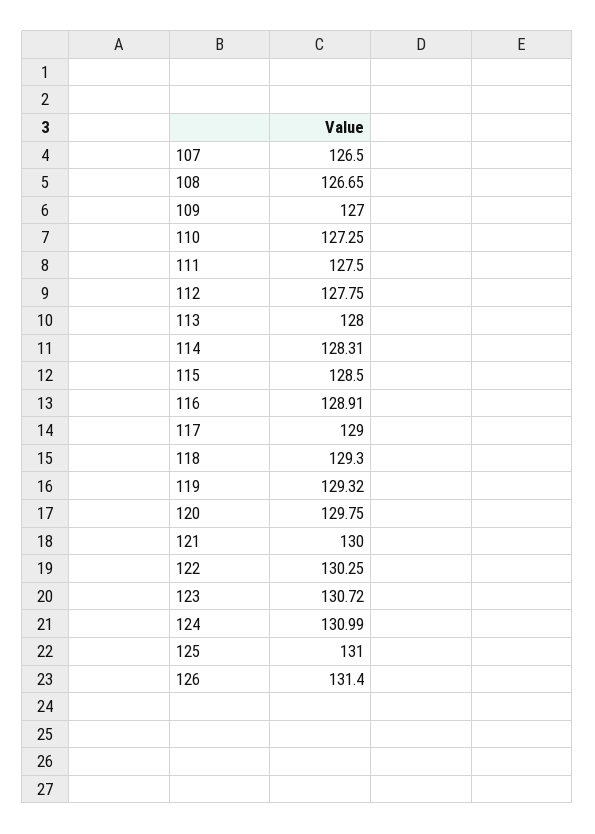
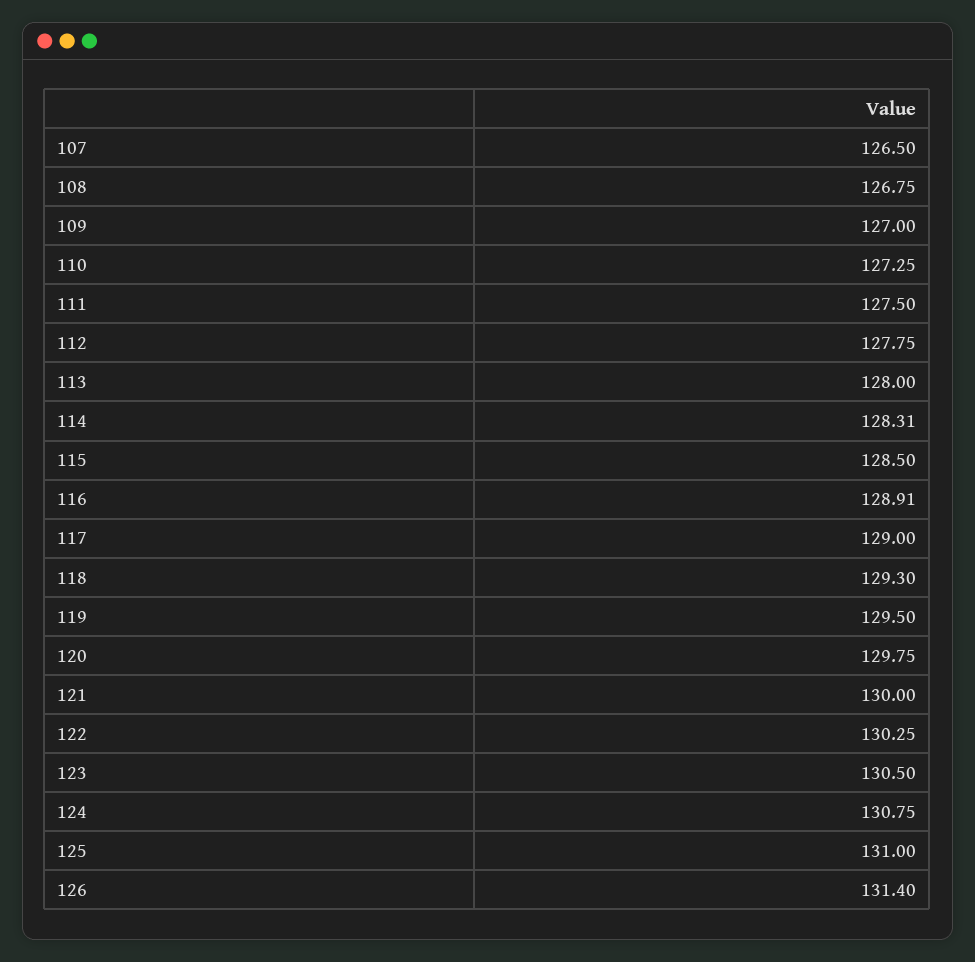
108: 126.65 -> 126.75
119: 129.32 -> 129.5
123: 130.72 -> 130.5
124: 130.99 -> 130.75

